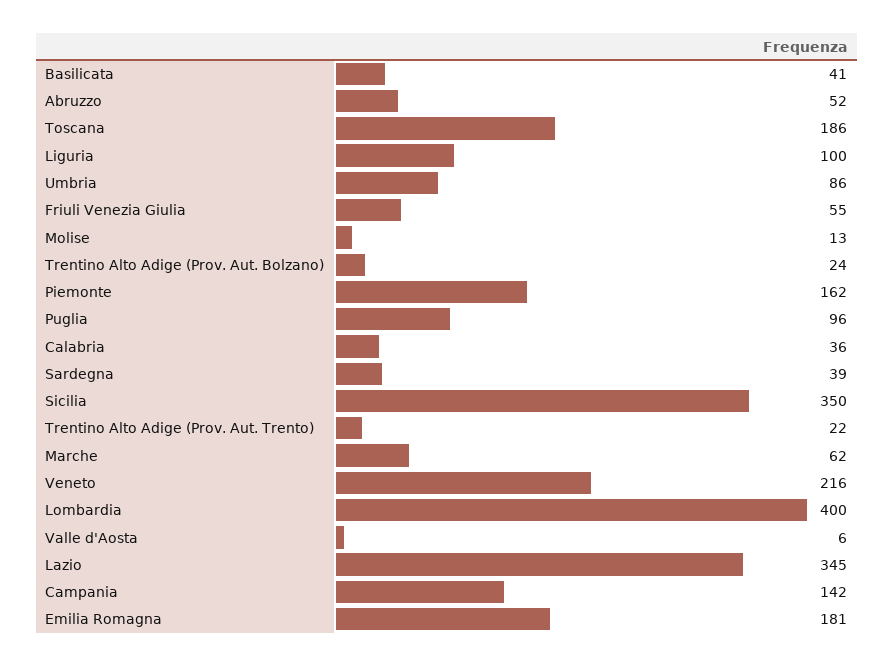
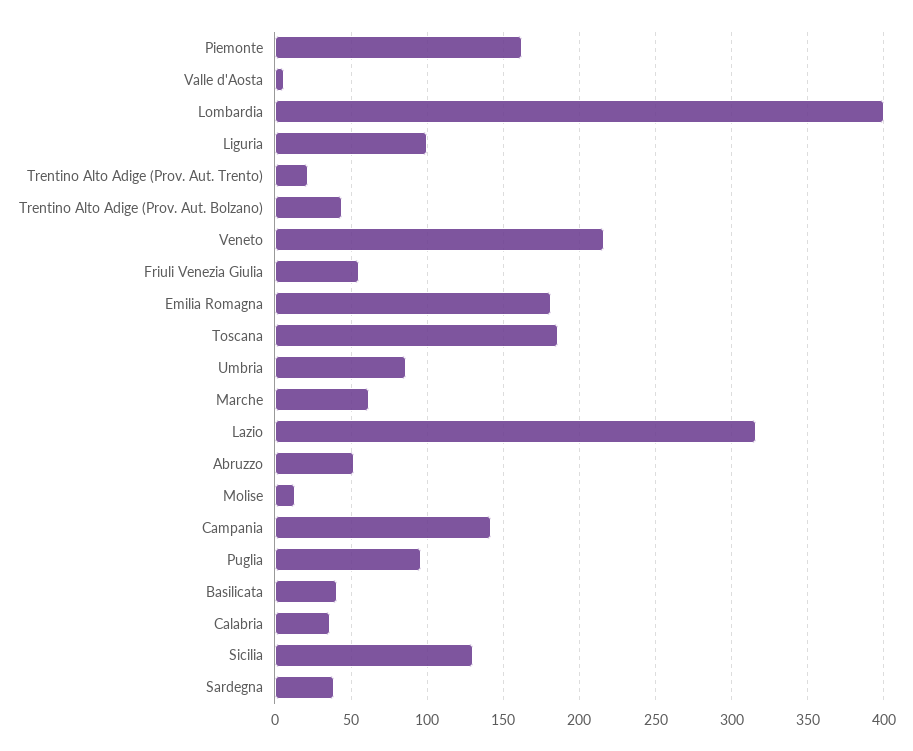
Trentino Alto Adige (Prov. Aut. Bolzano): 24 -> 45
Sicilia: 350 -> 130
Lazio: 345 -> 315

